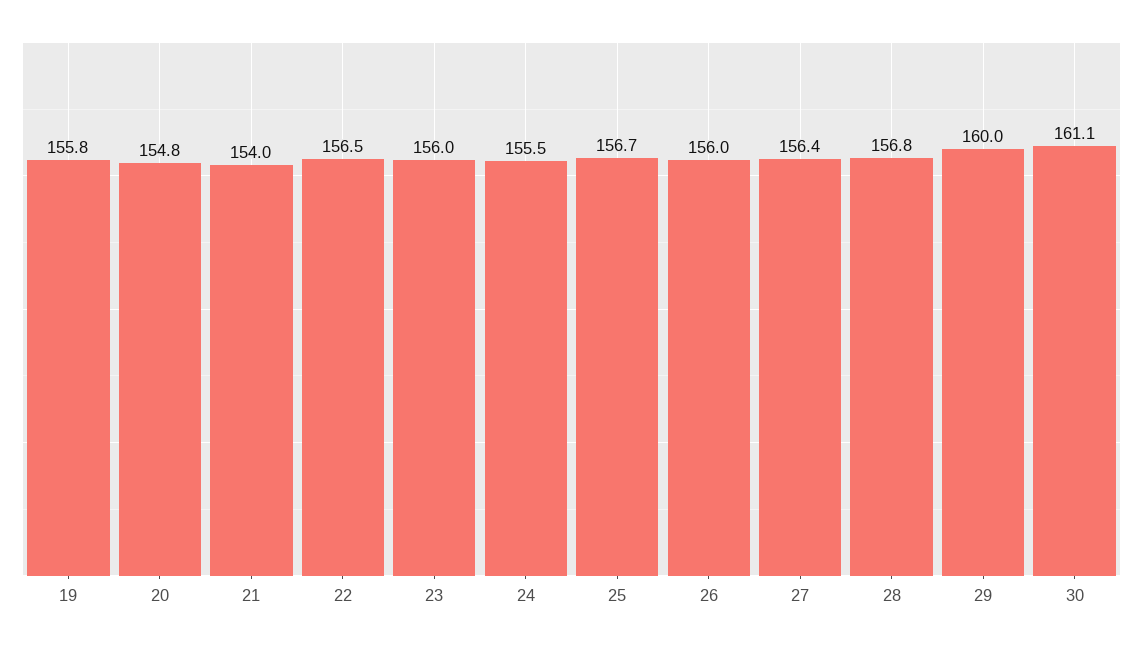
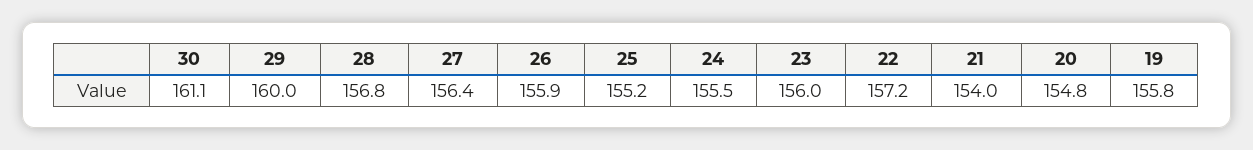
22: 156.5 -> 157.2
25: 156.7 -> 155.2
26: 156 -> 155.9

